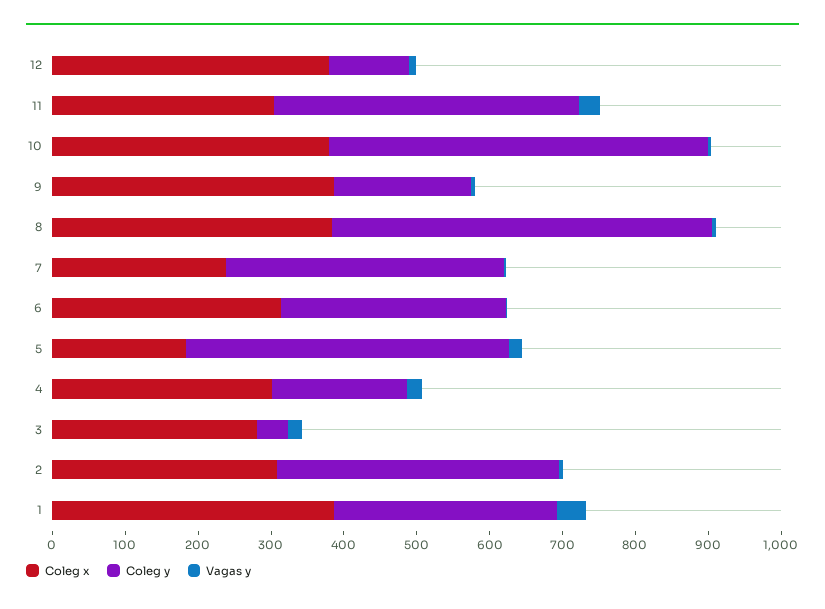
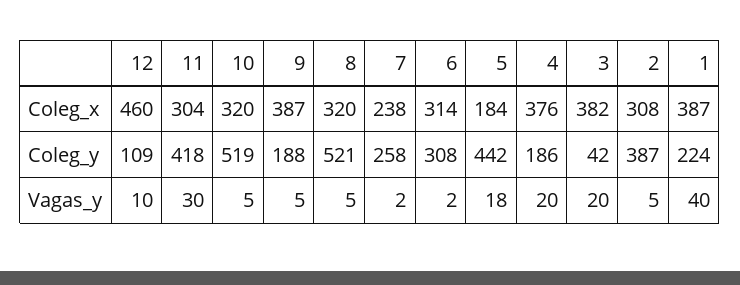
Coleg x, 12: 380 -> 460
Coleg x, 10: 380 -> 320
Coleg x, 8: 380 -> 320
Coleg y, 7: 380 -> 258
Coleg x, 4: 300 -> 376
Coleg x, 3: 280 -> 382
Coleg y, 1: 300 -> 224

